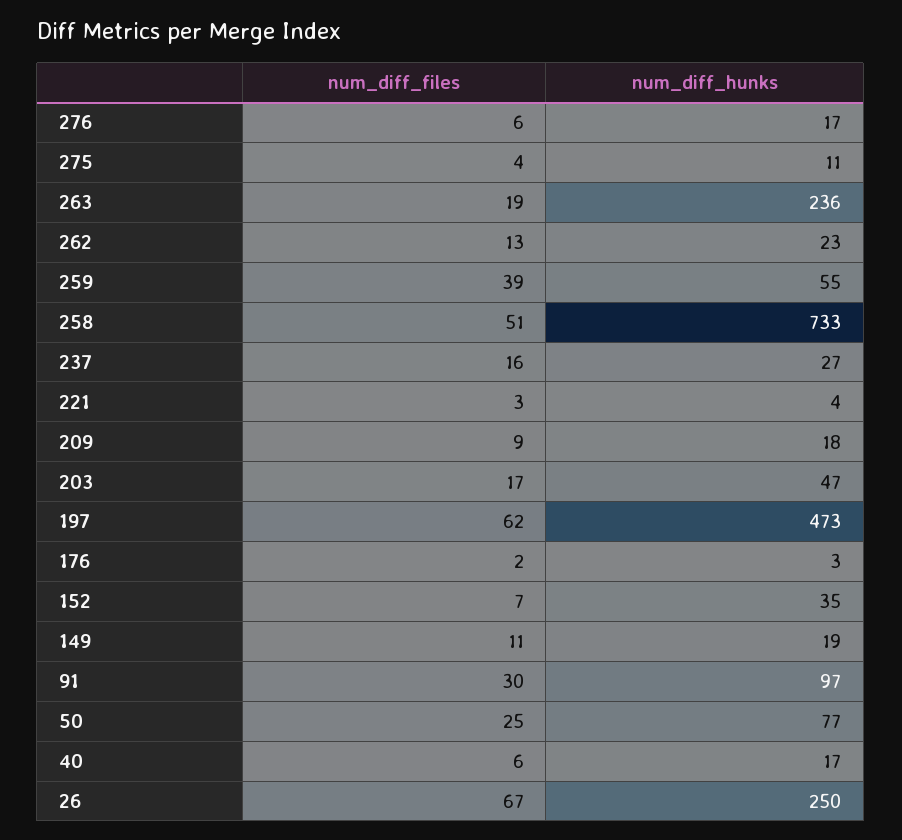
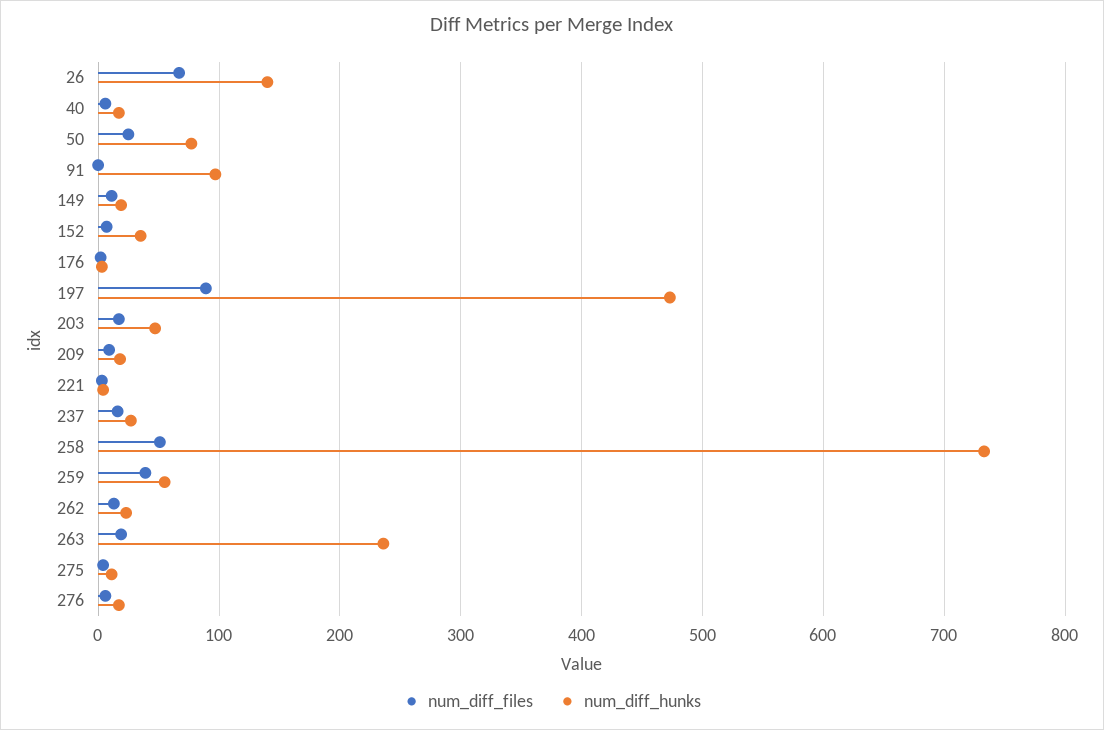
num_diff_files, 197: 62 -> 90
num_diff_files, 91: 30 -> 0
num_diff_hunks, 26: 250 -> 140

